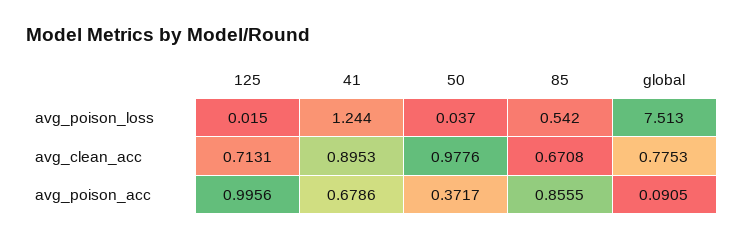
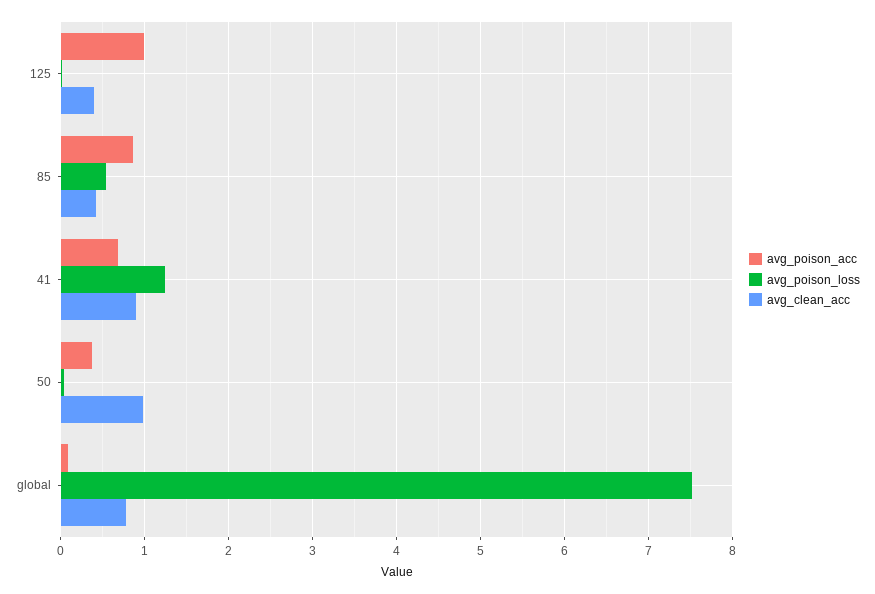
avg_clean_acc, 125: 0.7131 -> 0.4
avg_clean_acc, 85: 0.6708 -> 0.4

